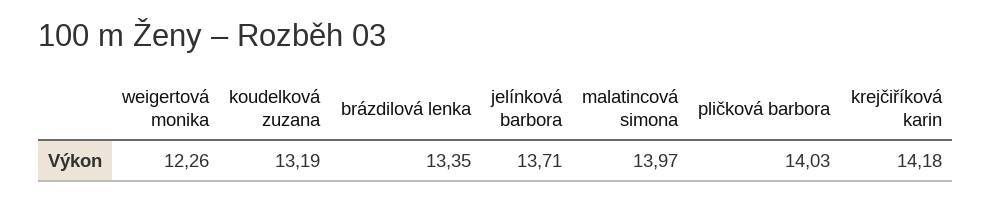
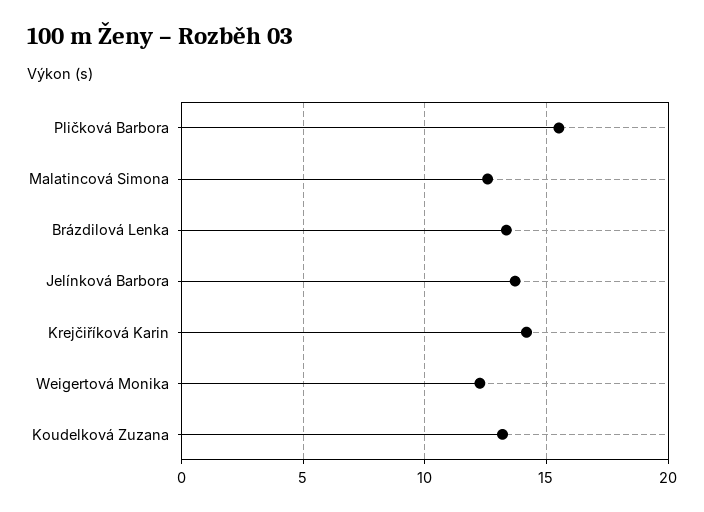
malatincová simona: 13.97 -> 12.5
pličková barbora: 14.03 -> 15.5

